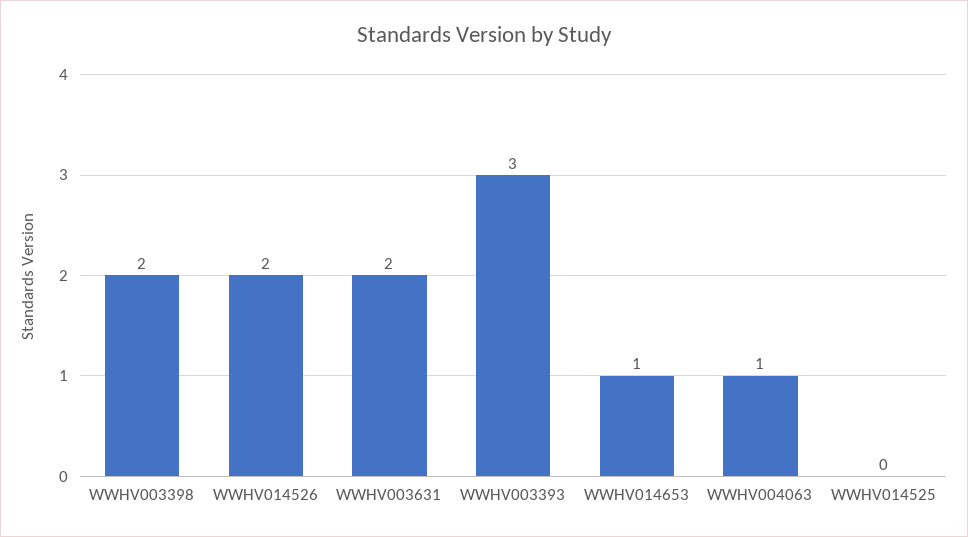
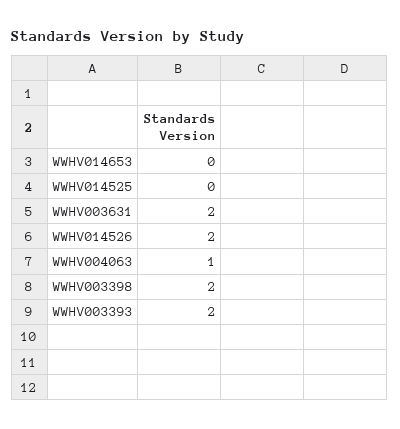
WWHV003393: 3 -> 2
WWHV014653: 1 -> 0

